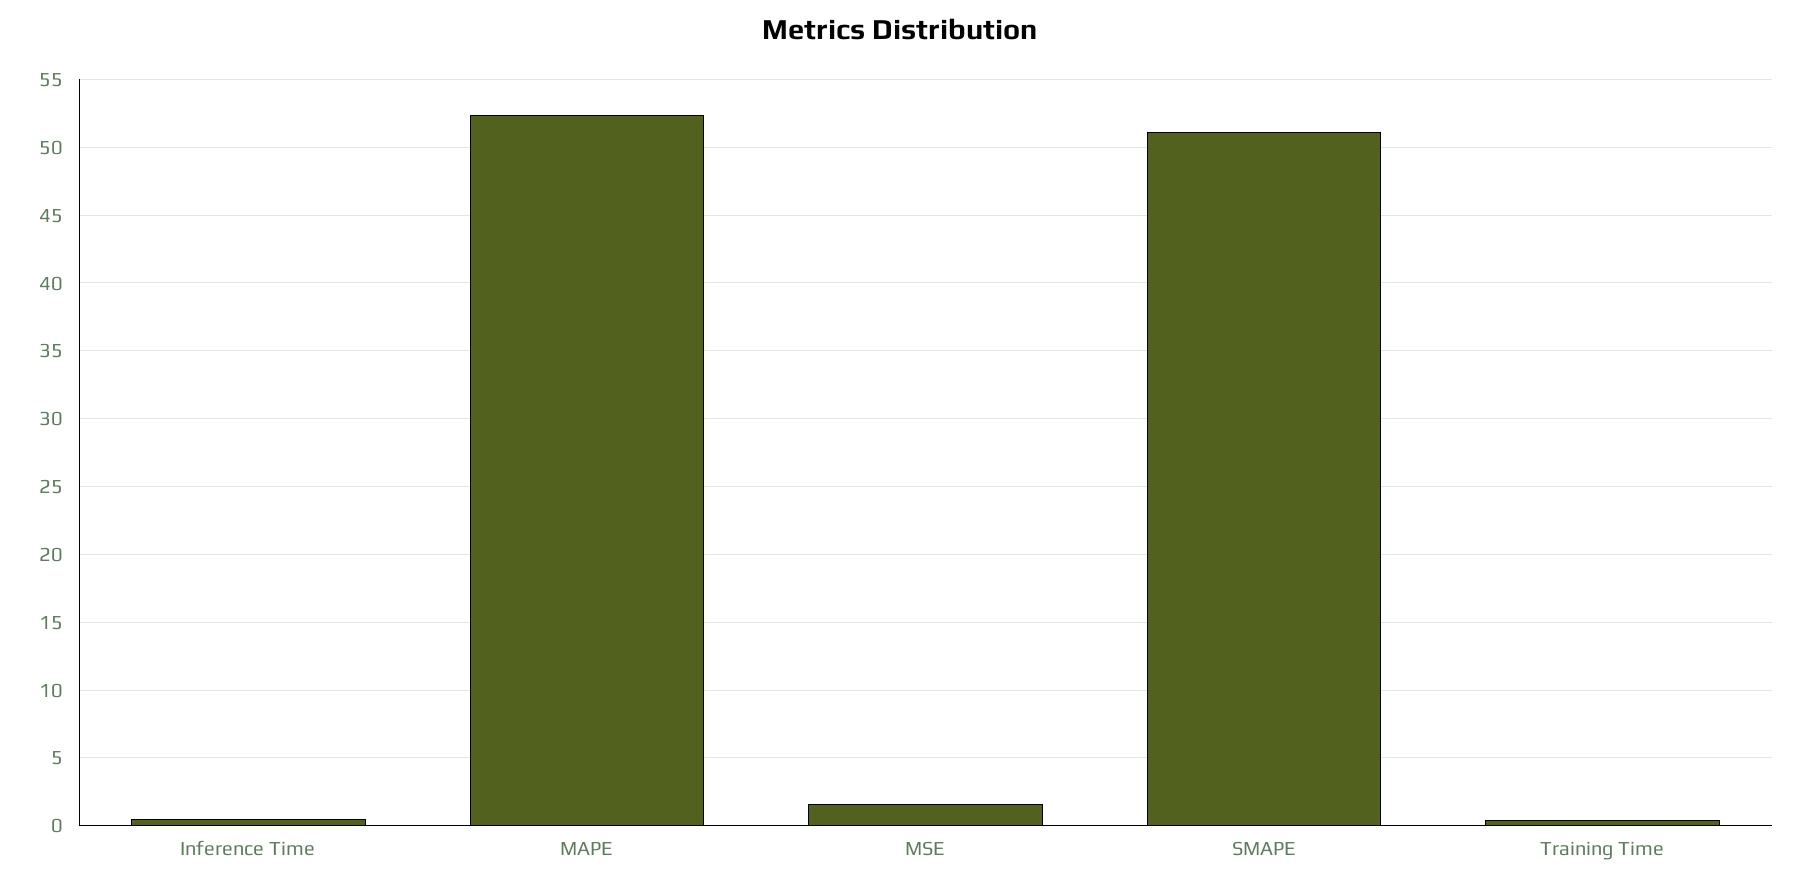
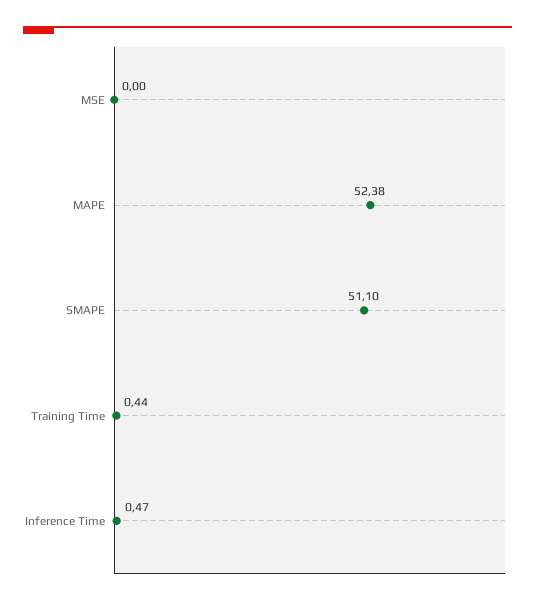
MSE: 1.5 -> 0

